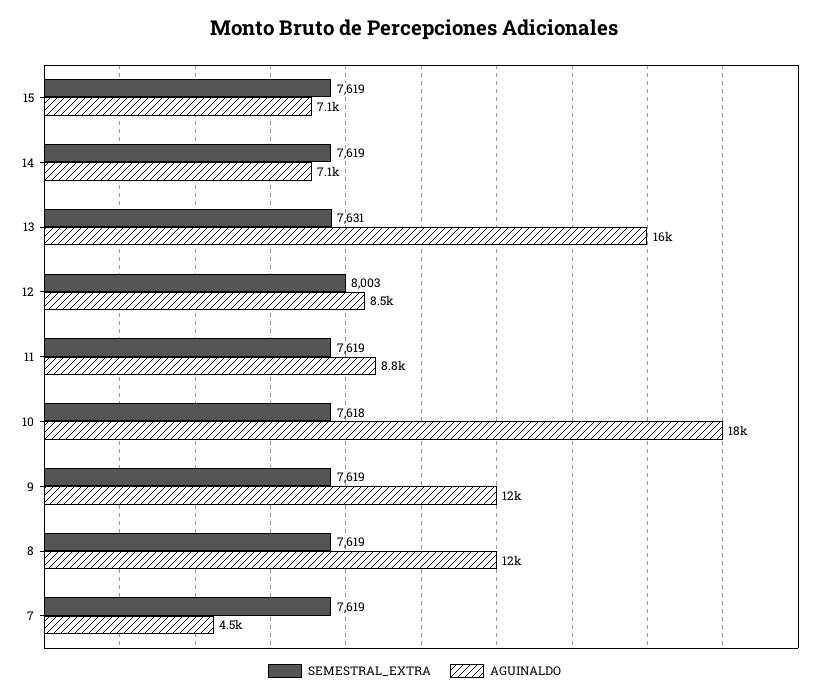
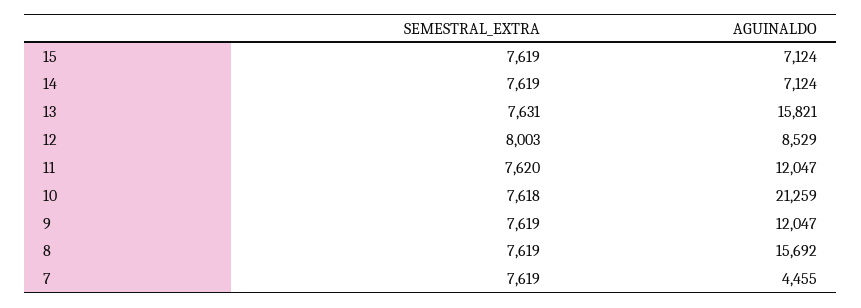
SEMESTRAL_EXTRA, 11: 7619 -> 7620
AGUINALDO, 11: 8800 -> 12047
AGUINALDO, 10: 18000 -> 21259
AGUINALDO, 8: 12000 -> 15692

